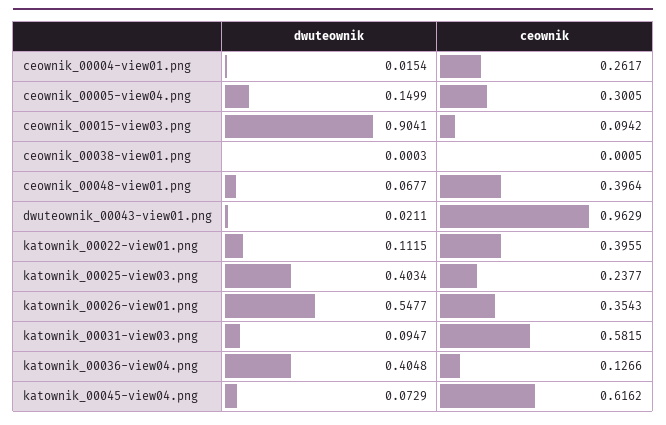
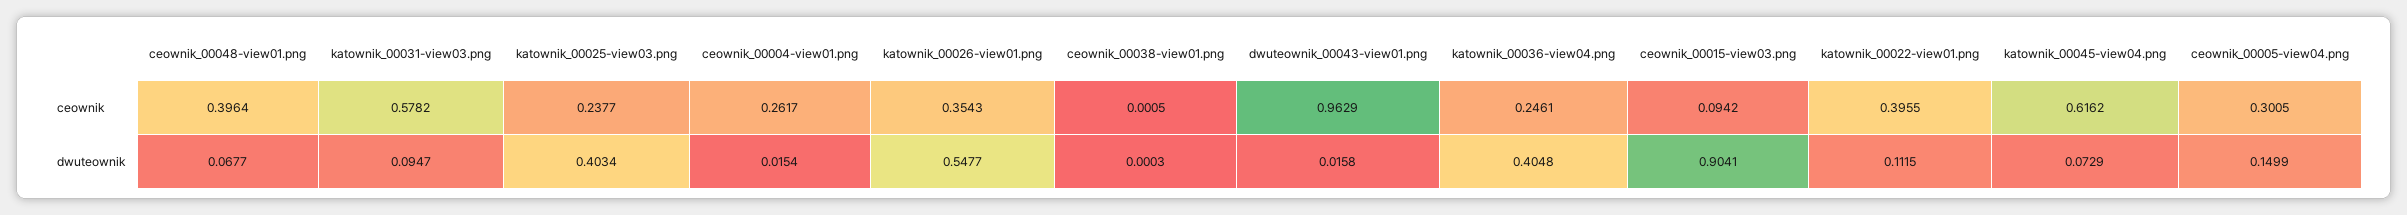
dwuteownik, dwuteownik_00043-view01.png: 0.0211 -> 0.0158
ceownik, katownik_00031-view03.png: 0.5815 -> 0.5782
ceownik, katownik_00036-view04.png: 0.1266 -> 0.2461

